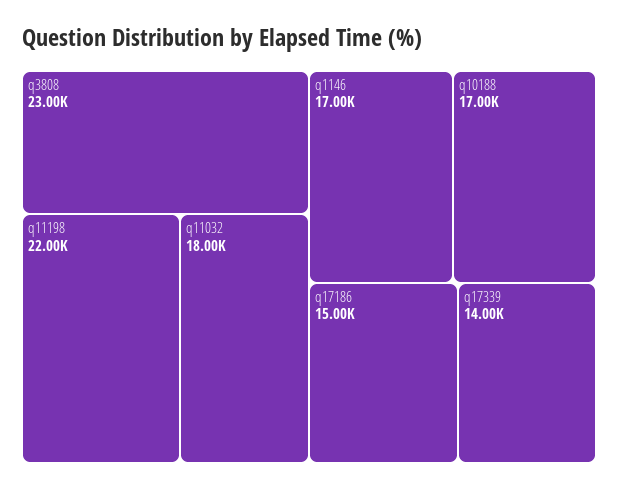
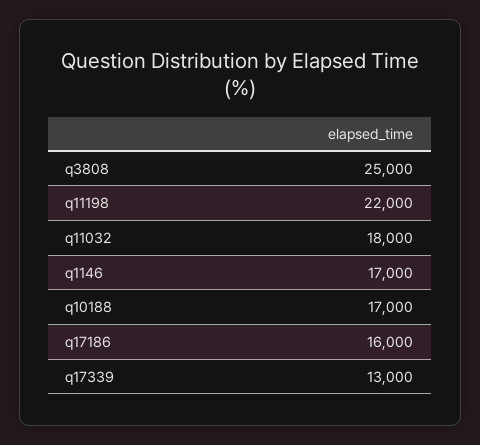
q3808: 23000 -> 25000
q17186: 15000 -> 16000
q17339: 14000 -> 13000

